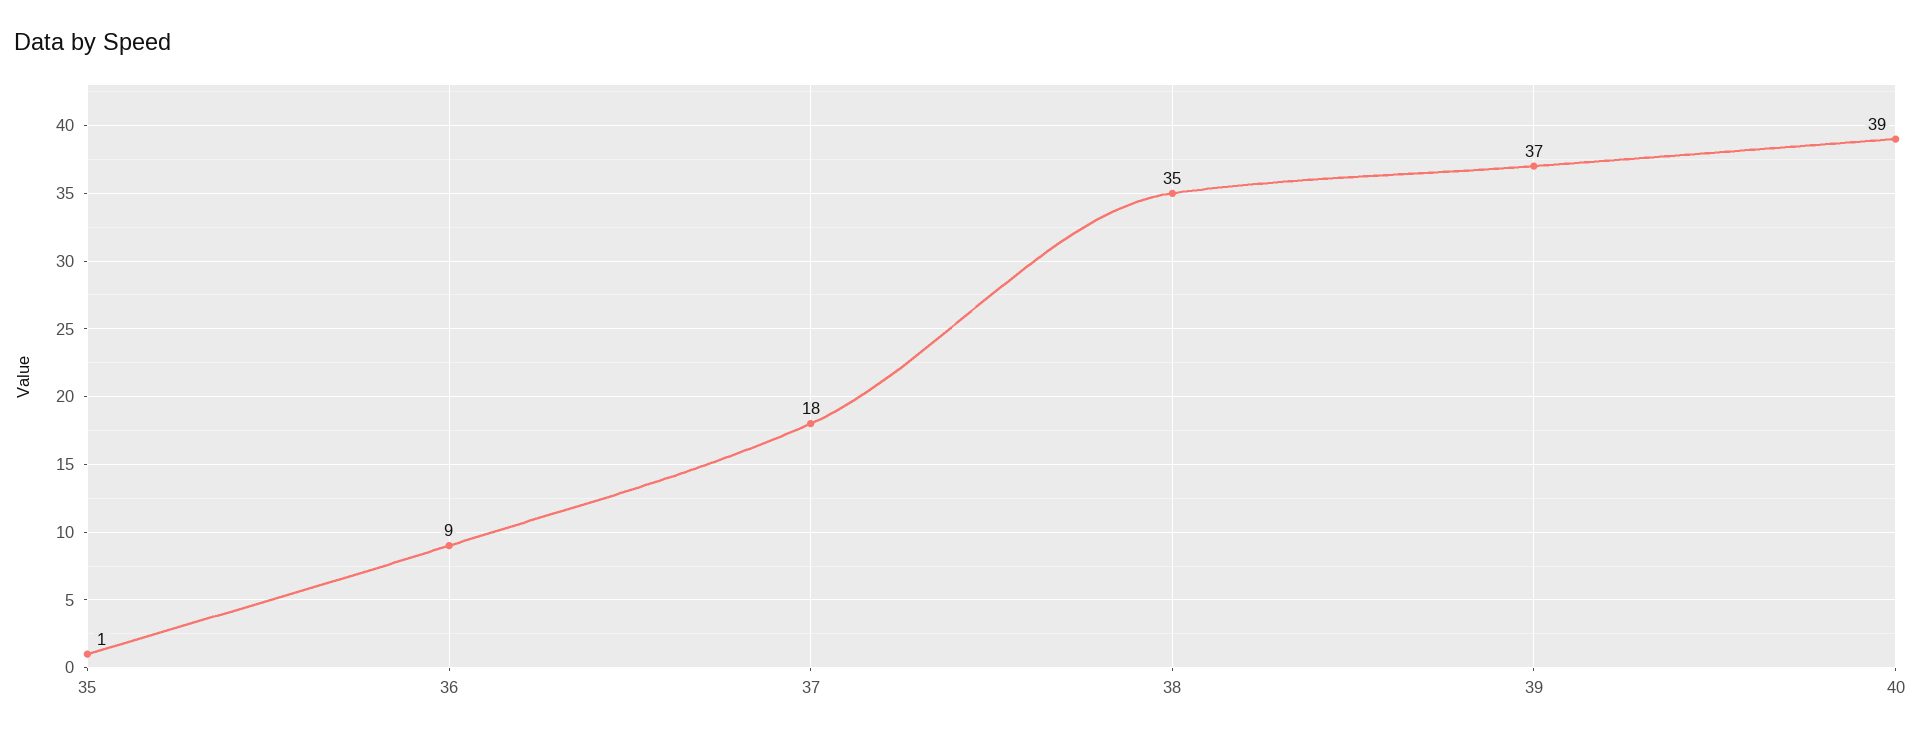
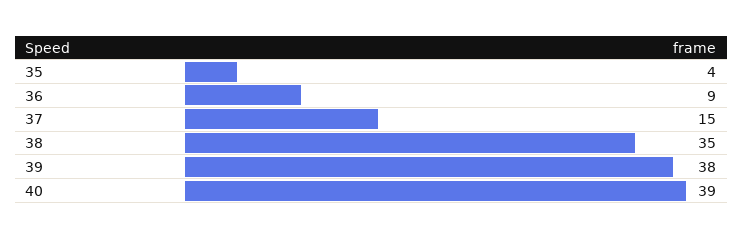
35: 1 -> 4
37: 18 -> 15
39: 37 -> 38

